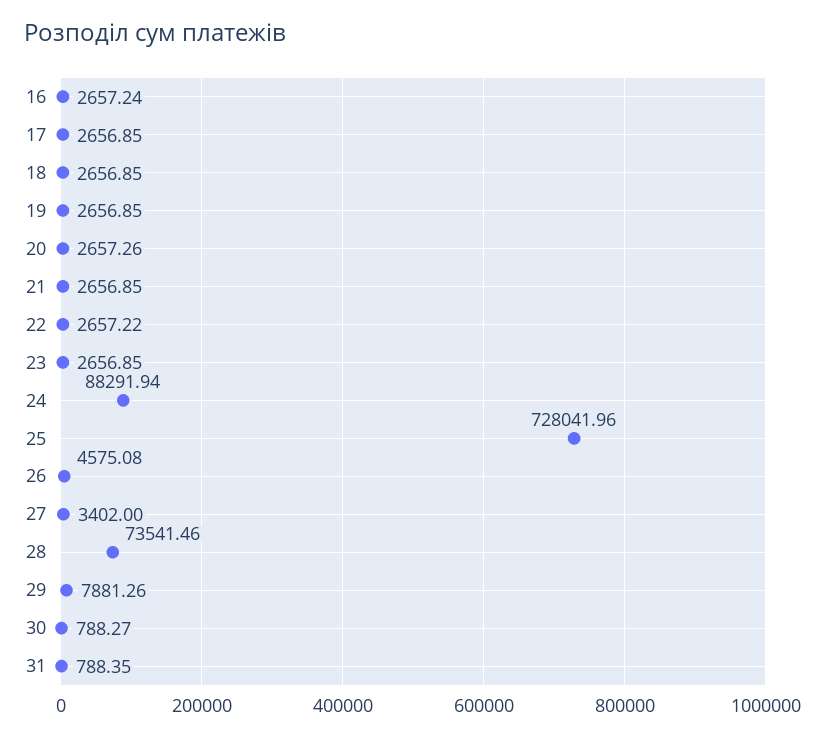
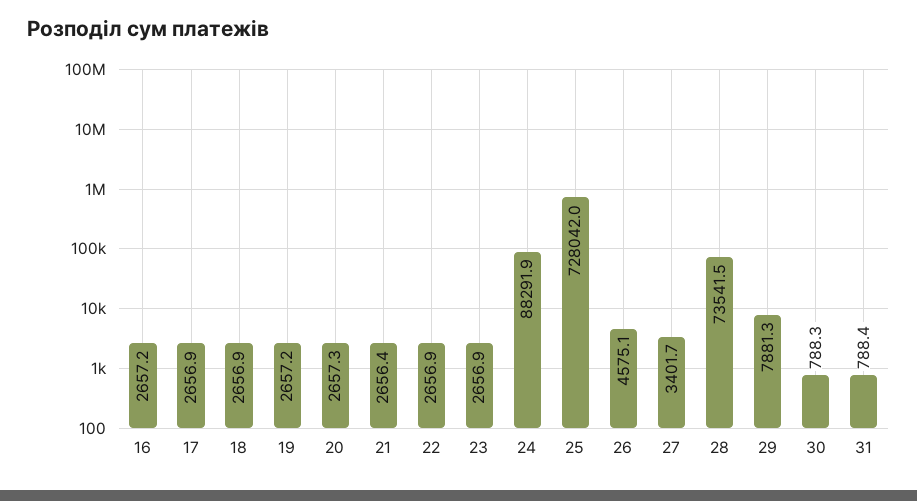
19: 2656.85 -> 2657.2
21: 2656.85 -> 2656.4
22: 2657.22 -> 2656.9
27: 3402 -> 3401.7

